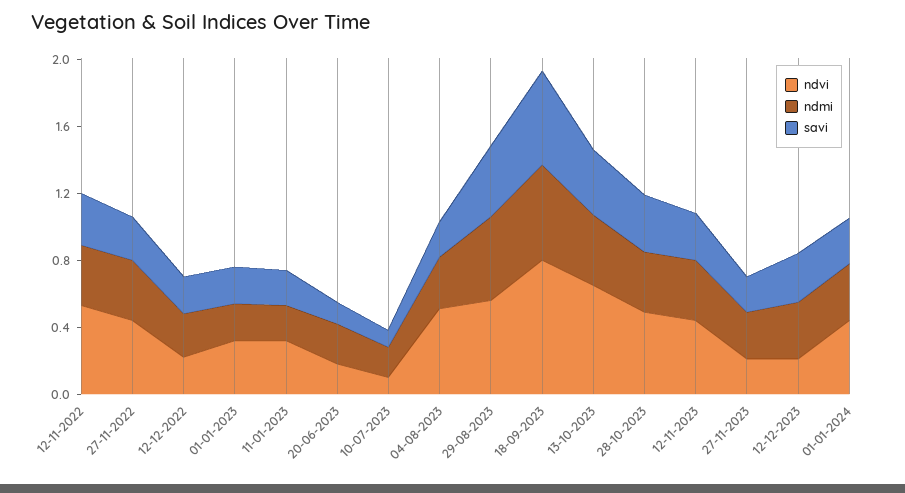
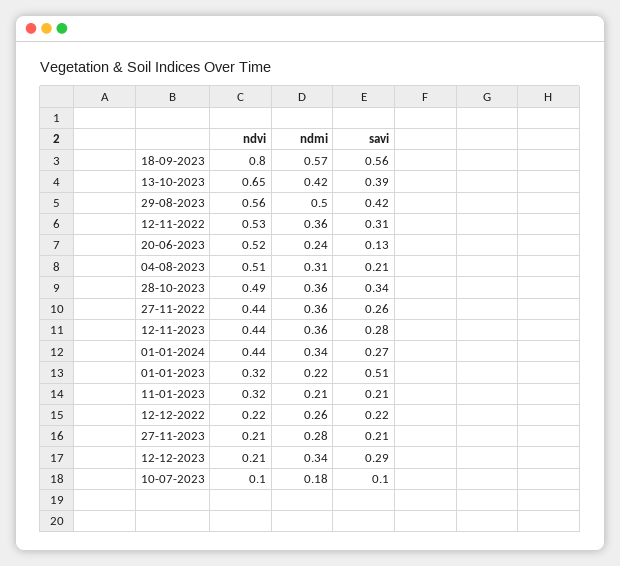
savi, 01-01-2023: 0.2 -> 0.51
ndvi, 20-06-2023: 0.2 -> 0.52

